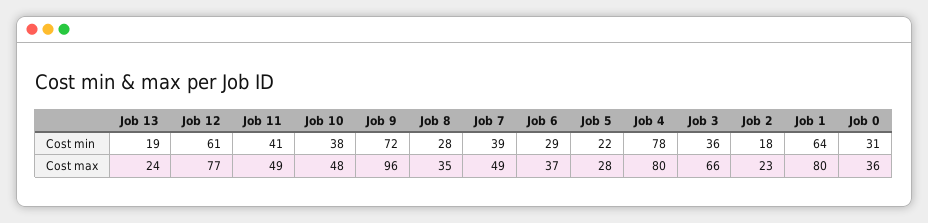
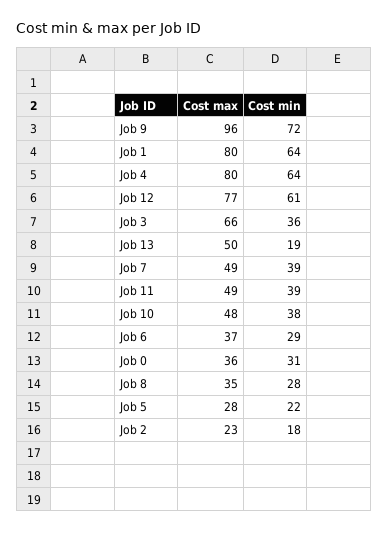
Job 11, Cost min: 41 -> 39
Job 4, Cost min: 78 -> 64
Job 13, Cost max: 24 -> 50

